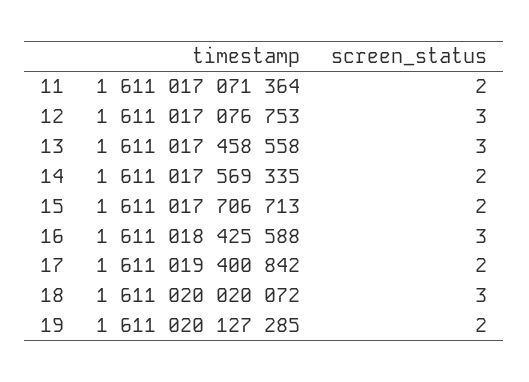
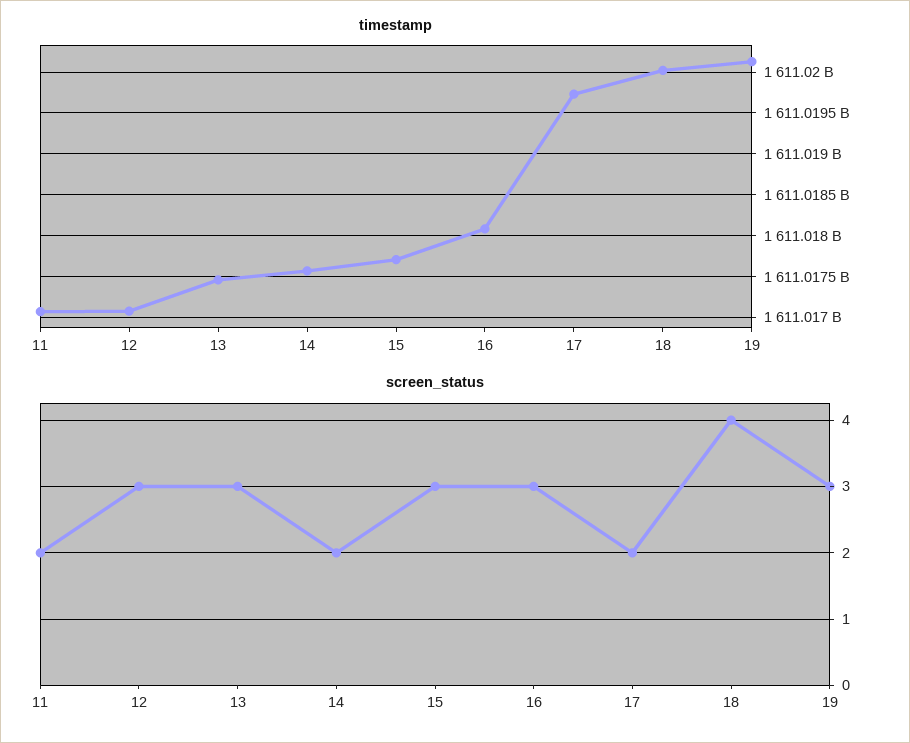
screen_status, 15: 2 -> 3
timestamp, 16: 1611018425588 -> 1611018100000
timestamp, 17: 1611019400842 -> 1611019700000
screen_status, 18: 3 -> 4
screen_status, 19: 2 -> 3

